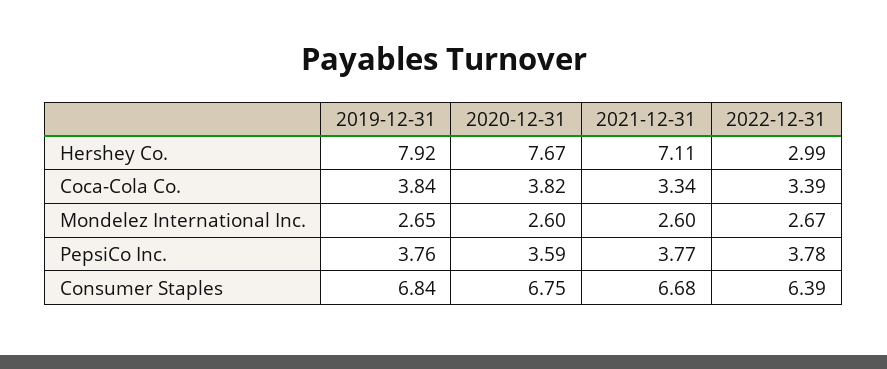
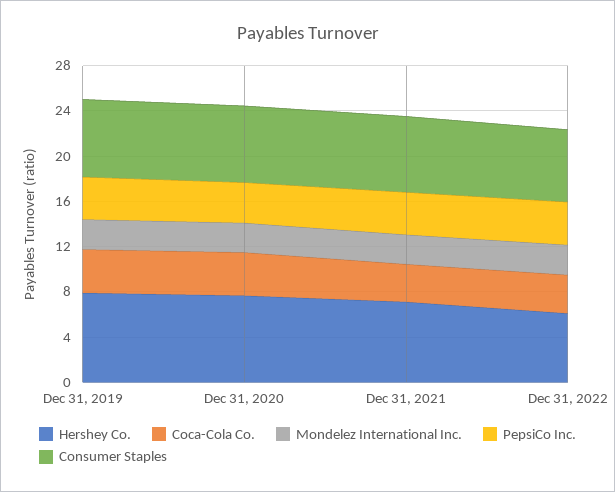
Hershey Co., 2022-12-31: 2.99 -> 6

